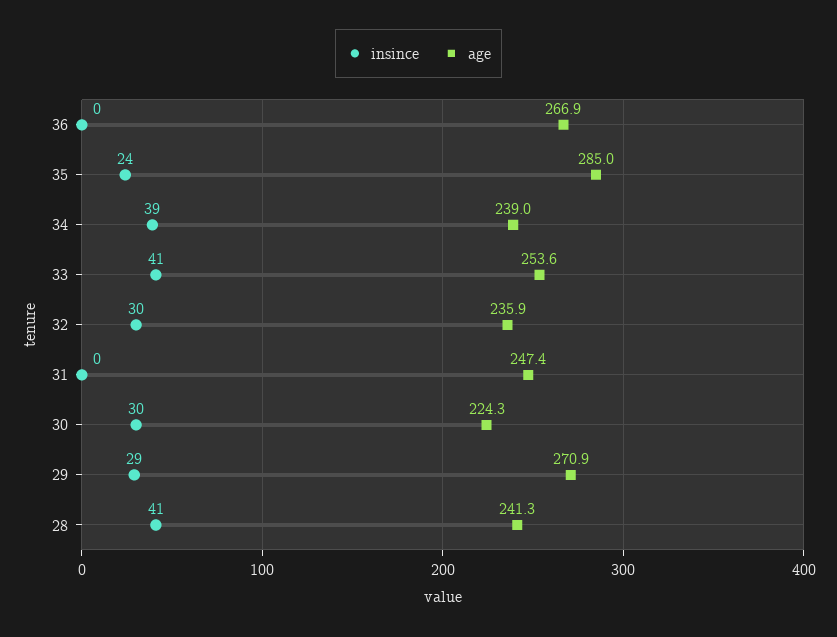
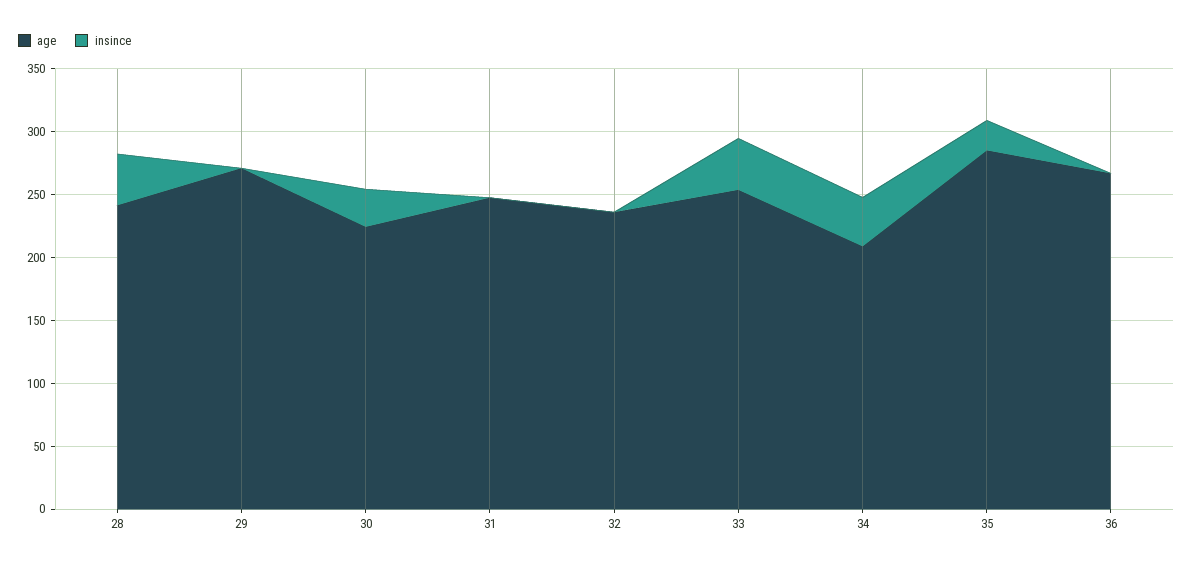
age, 34: 239 -> 210
insince, 32: 30 -> 0
insince, 29: 29 -> 0

